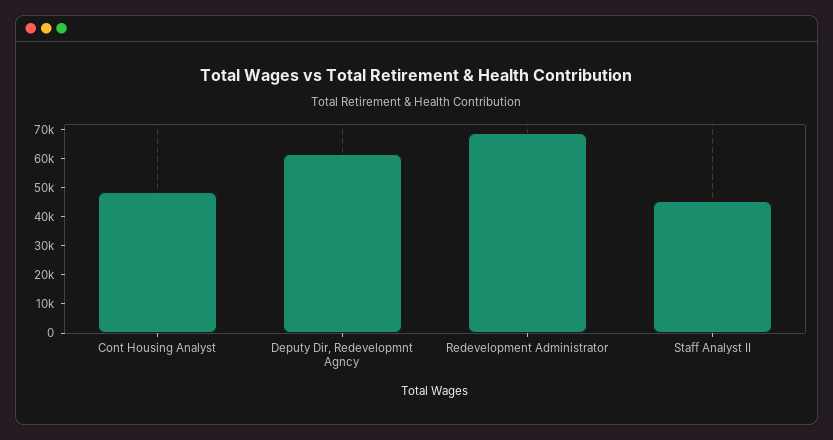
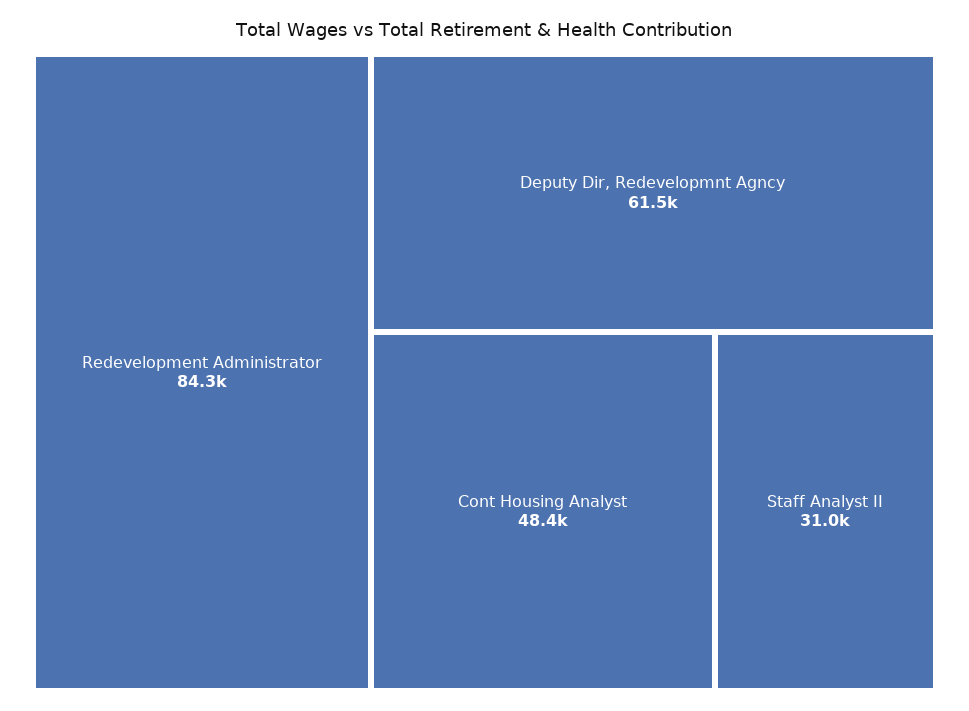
Redevelopment Administrator: 70000 -> 84300
Staff Analyst II: 45000 -> 31000

